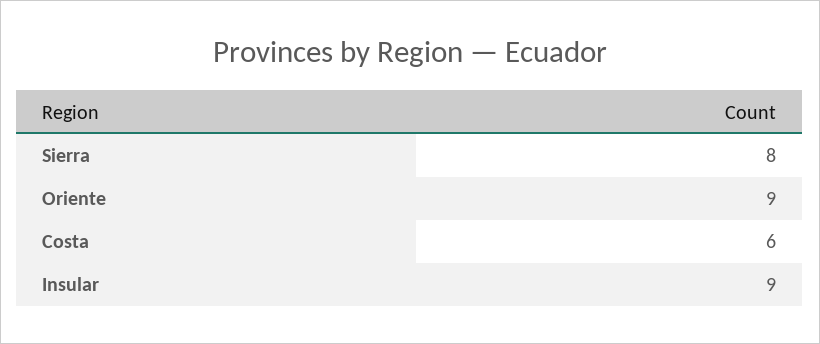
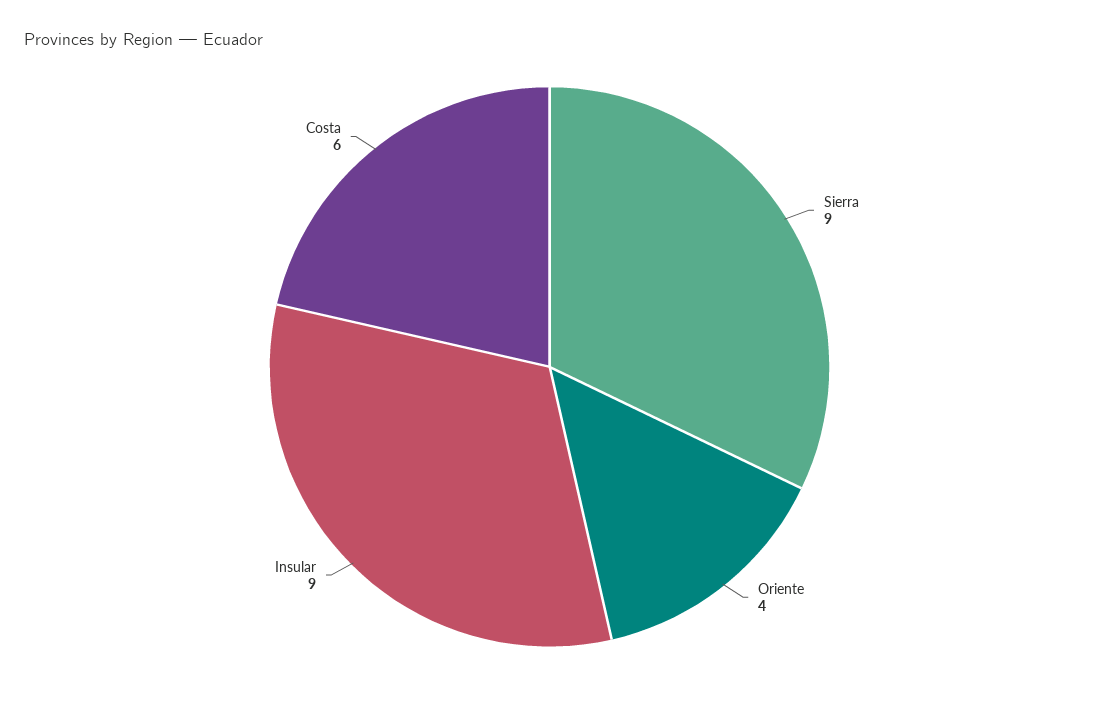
Sierra: 8 -> 9
Oriente: 9 -> 4

